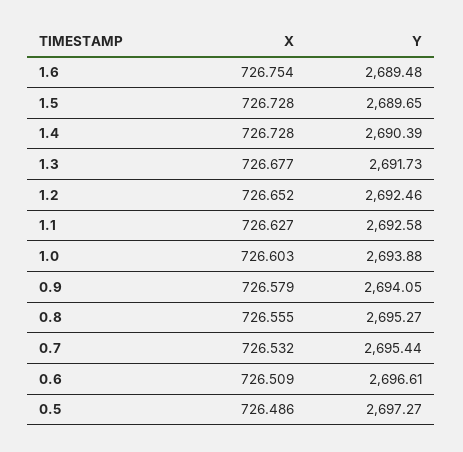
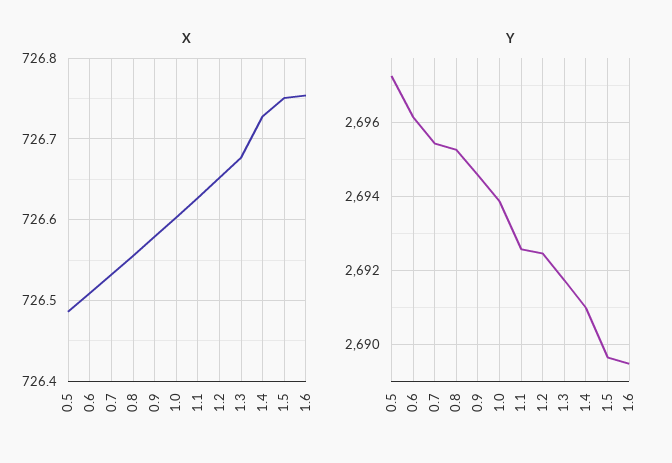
X, 1.5: 726.728 -> 726.75
Y, 1.4: 2690.39 -> 2691
Y, 0.9: 2694.05 -> 2694.6
Y, 0.6: 2696.61 -> 2696.2

